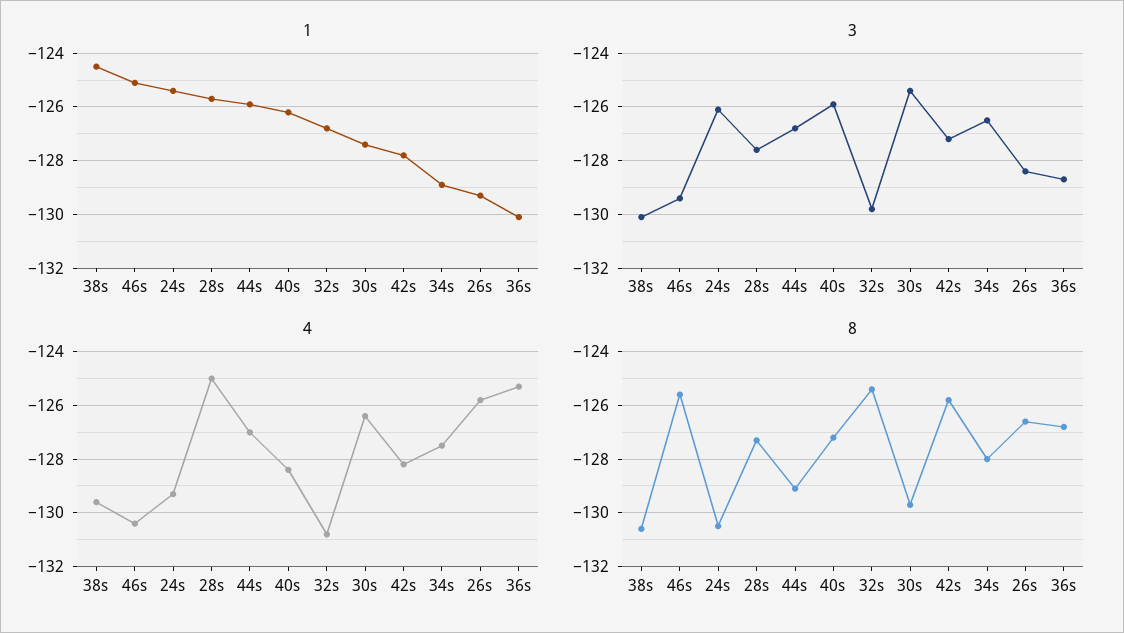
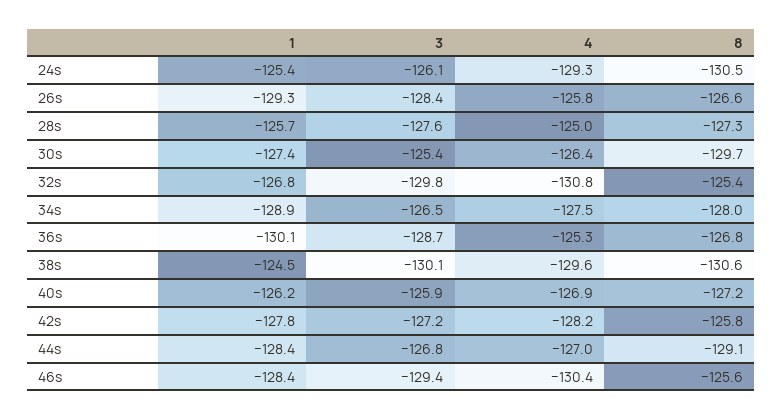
1, 46s: -125 -> -128.4
1, 44s: -126 -> -128.4
4, 40s: -128.5 -> -126.9

